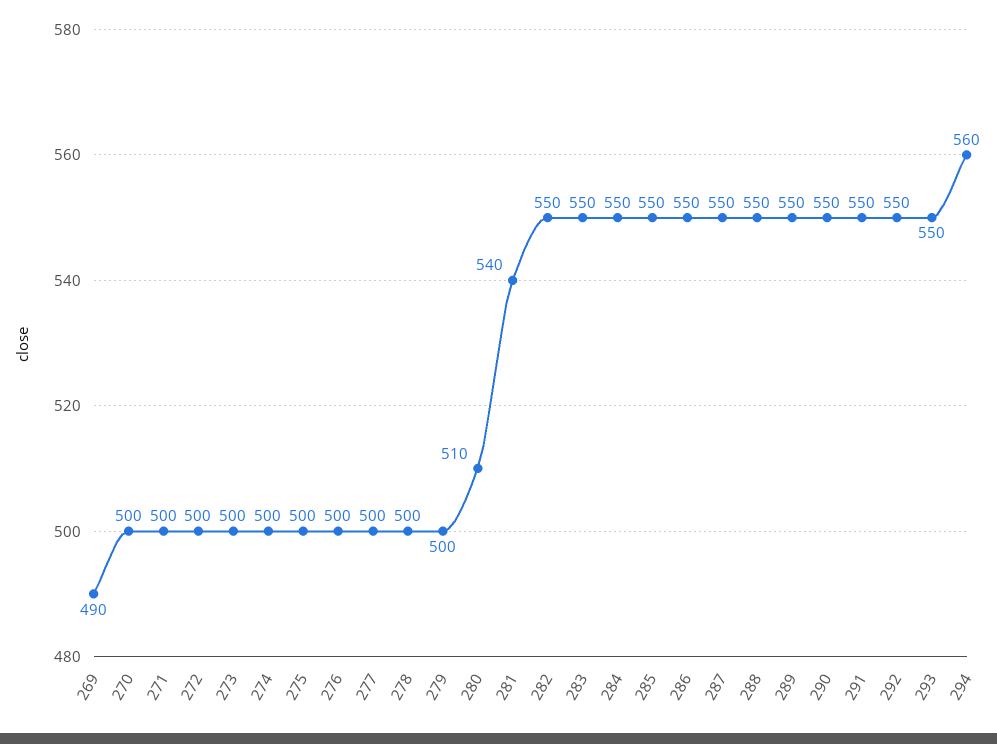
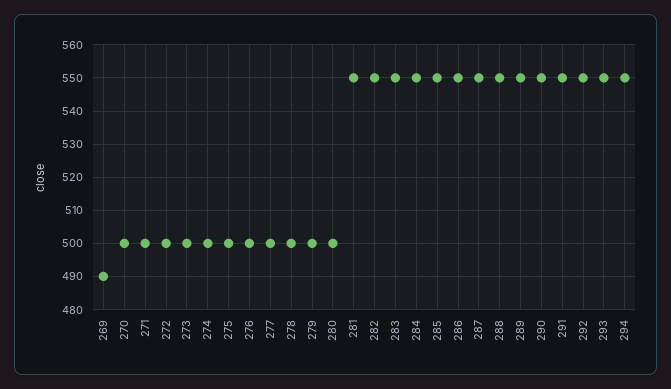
280: 510 -> 500
281: 540 -> 550
294: 560 -> 550

